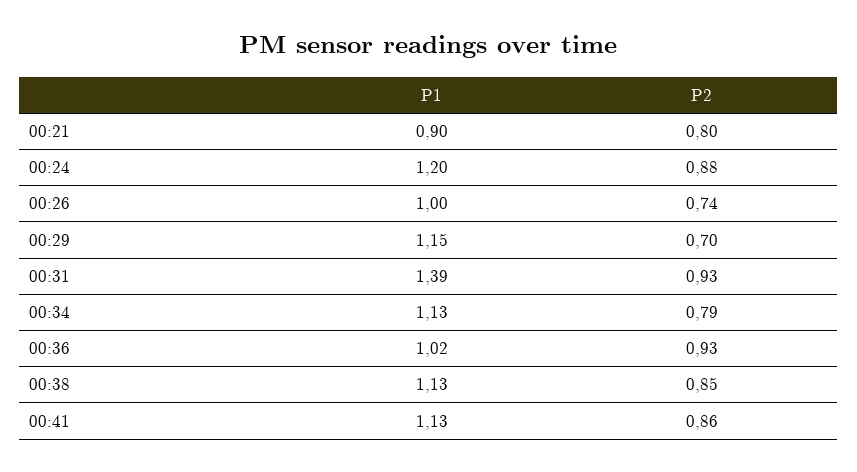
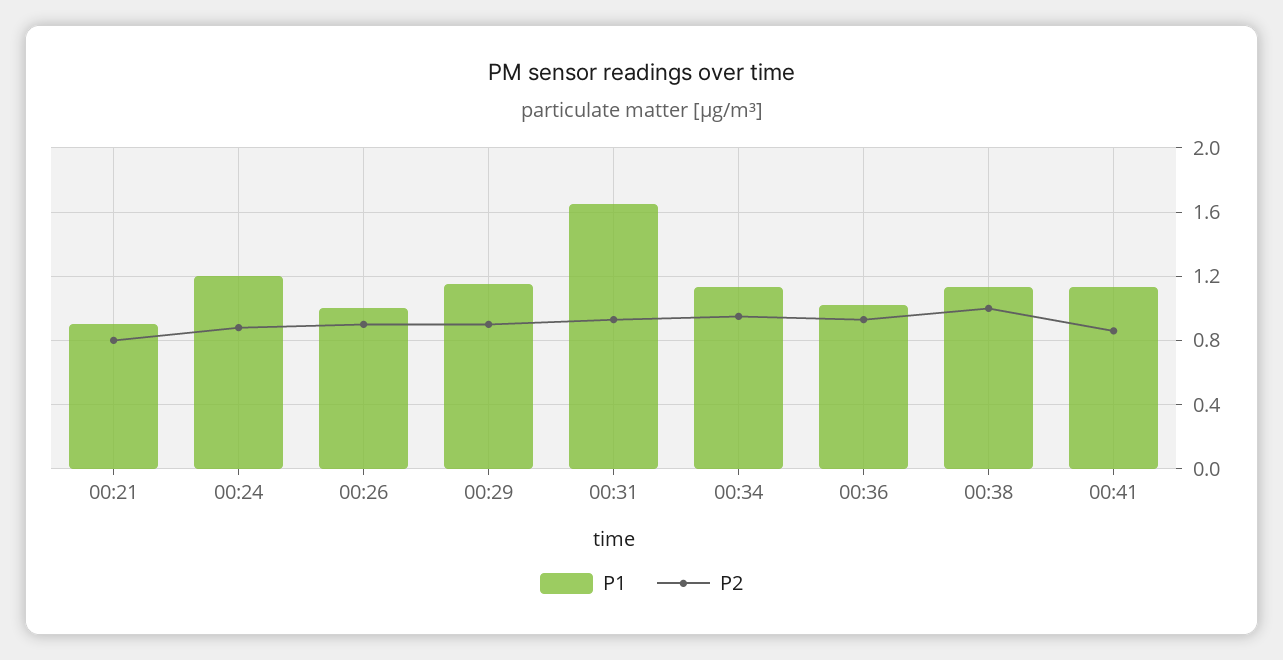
P2, 00:26: 0.74 -> 0.9
P2, 00:29: 0.7 -> 0.9
P1, 00:31: 1.39 -> 1.65
P2, 00:34: 0.79 -> 0.95
P2, 00:38: 0.85 -> 1

